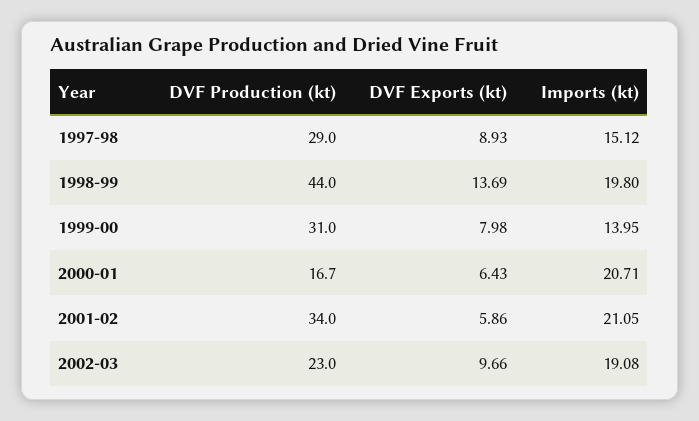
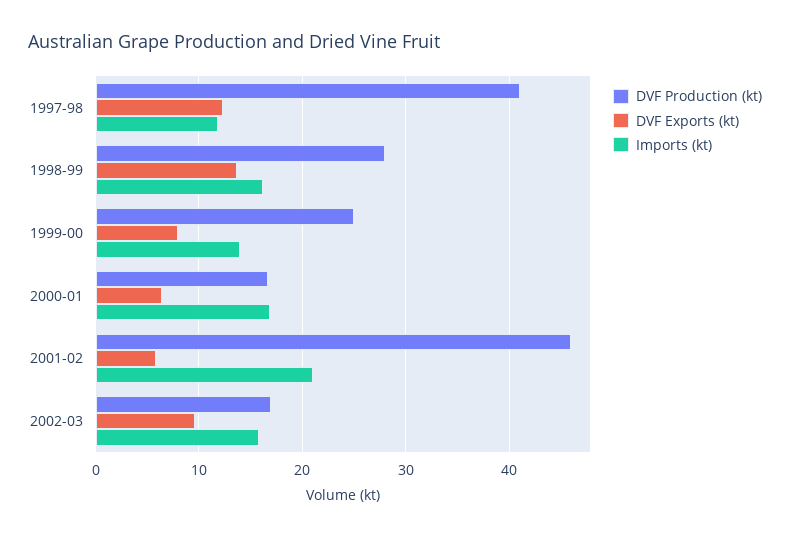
DVF Production (kt), 1997-98: 29 -> 41
DVF Exports (kt), 1997-98: 8.93 -> 12
Imports (kt), 1997-98: 15.12 -> 12
DVF Production (kt), 1998-99: 44 -> 28
Imports (kt), 1998-99: 19.8 -> 16
DVF Production (kt), 1999-00: 31 -> 25
Imports (kt), 2000-01: 20.71 -> 17
DVF Production (kt), 2001-02: 34 -> 46
DVF Production (kt), 2002-03: 23 -> 17
Imports (kt), 2002-03: 19.08 -> 16

